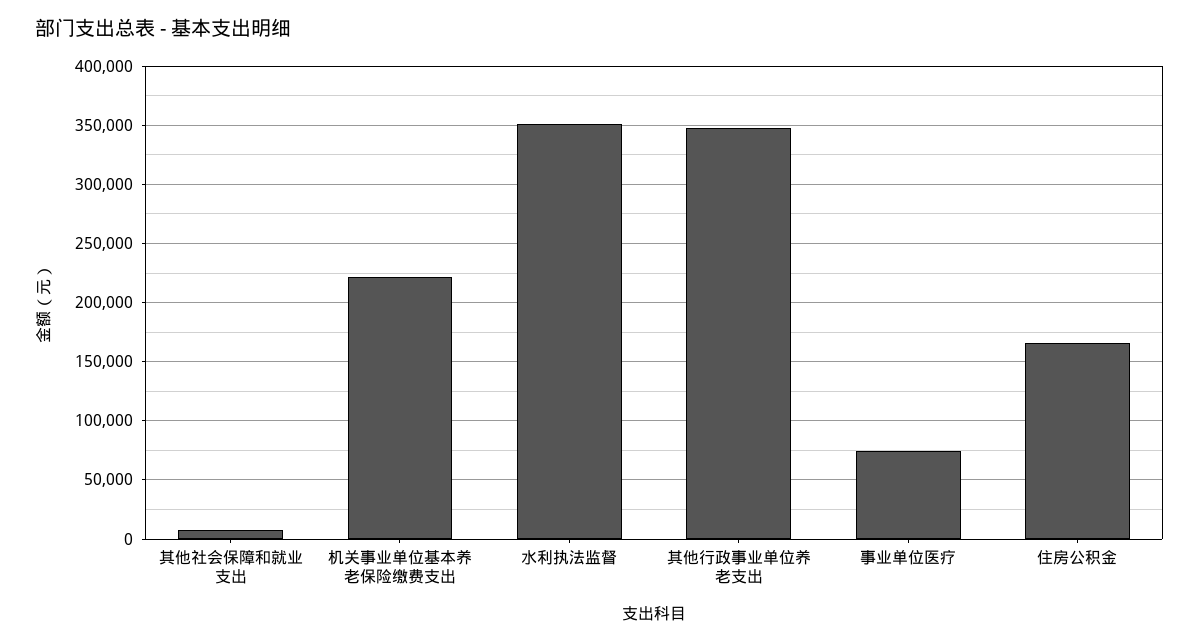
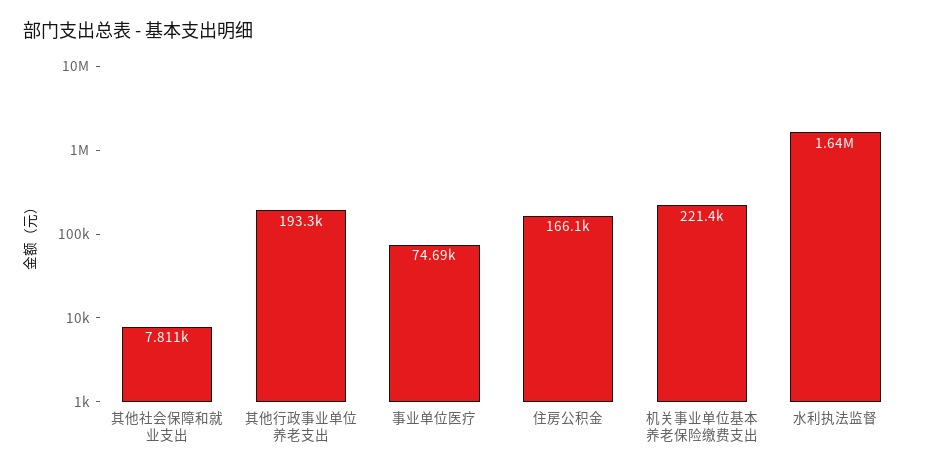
水利执法监督: 350000 -> 1640000
其他行政事业单位养老支出: 350000 -> 193300

